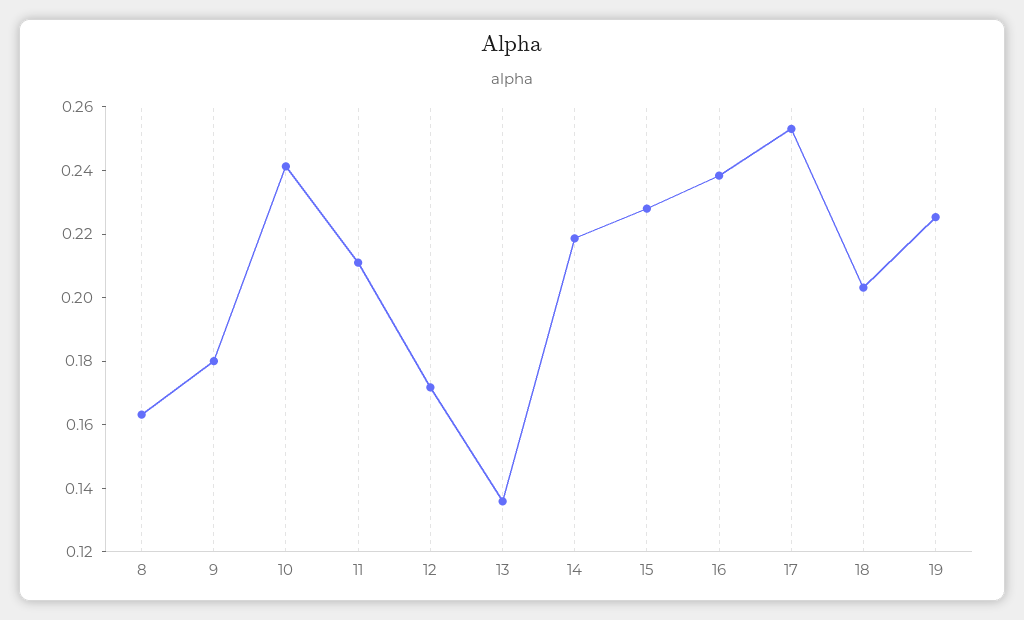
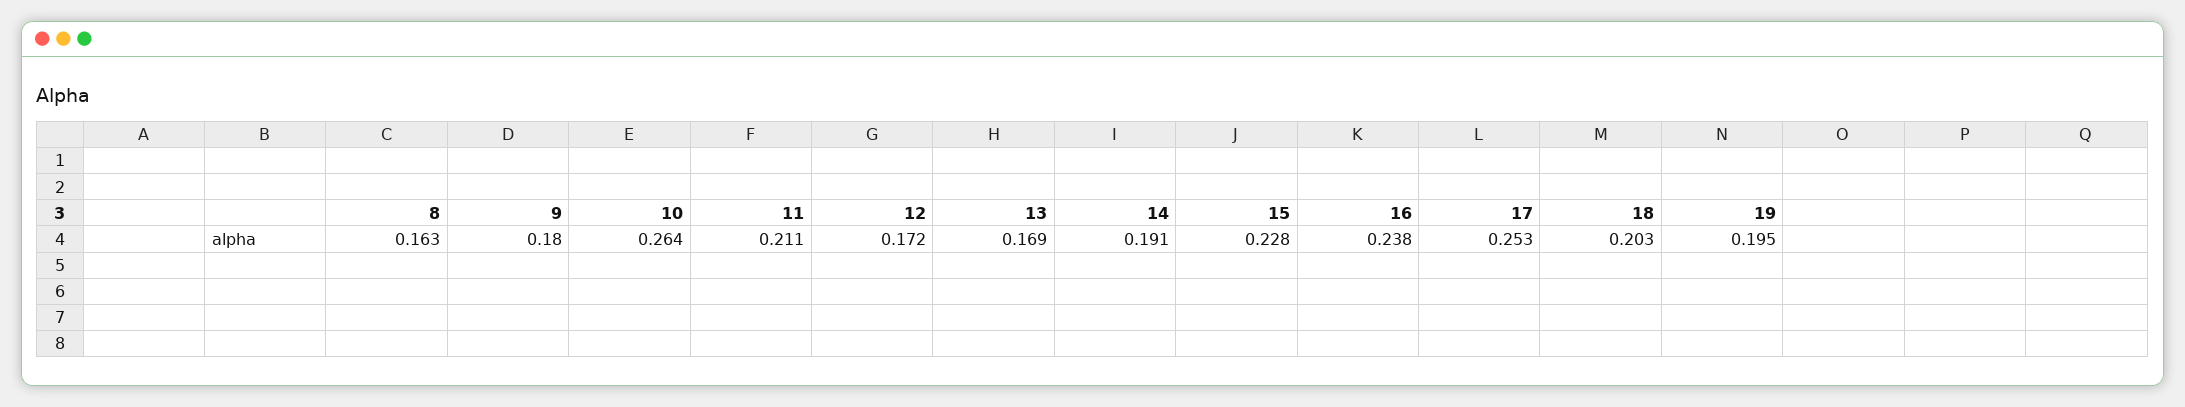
10: 0.24 -> 0.264
13: 0.135 -> 0.169
14: 0.22 -> 0.191
19: 0.225 -> 0.195

